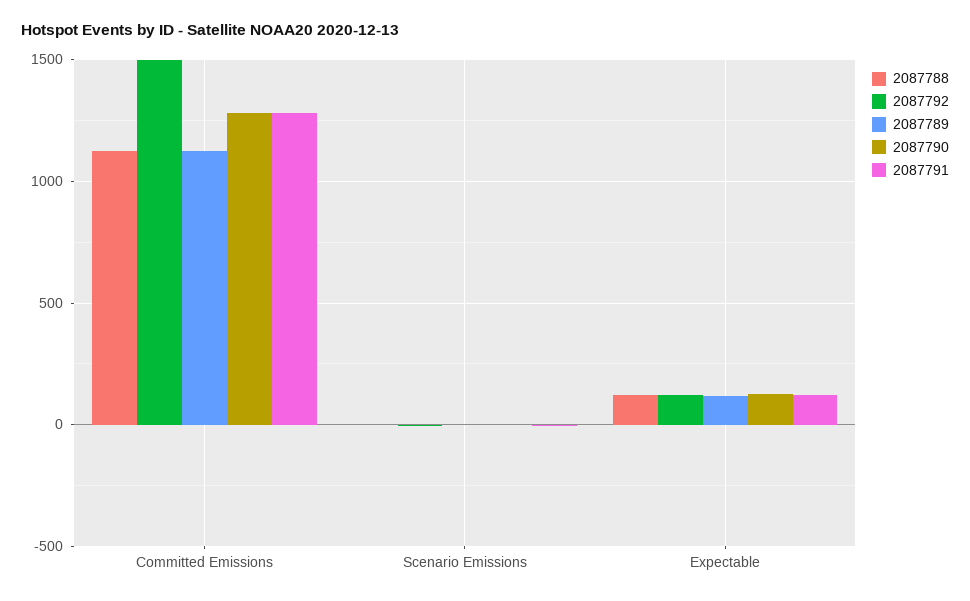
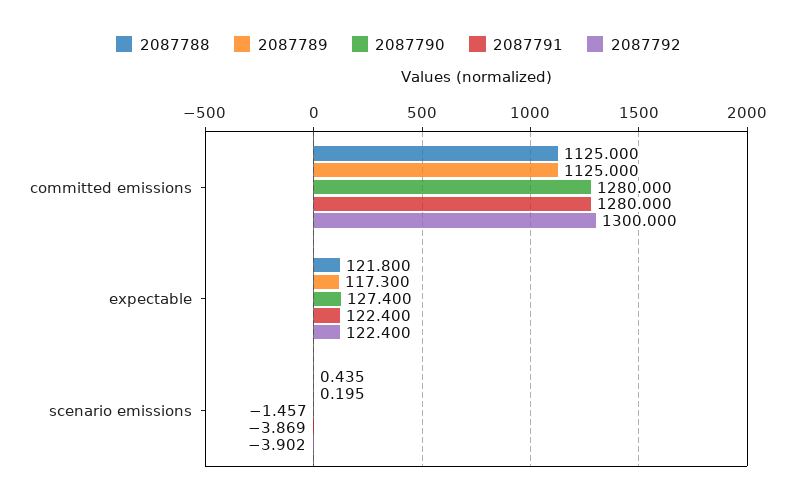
2087792, Committed Emissions: 1500 -> 1300

